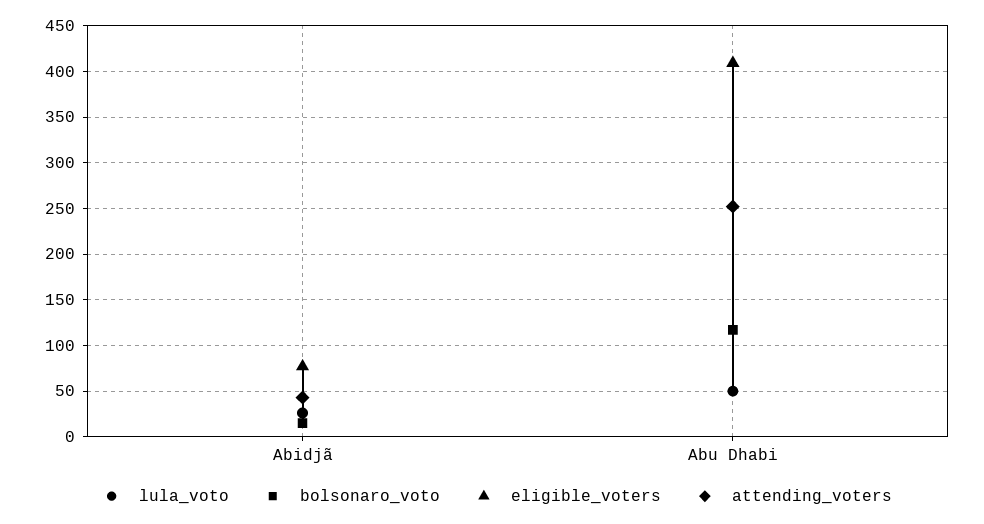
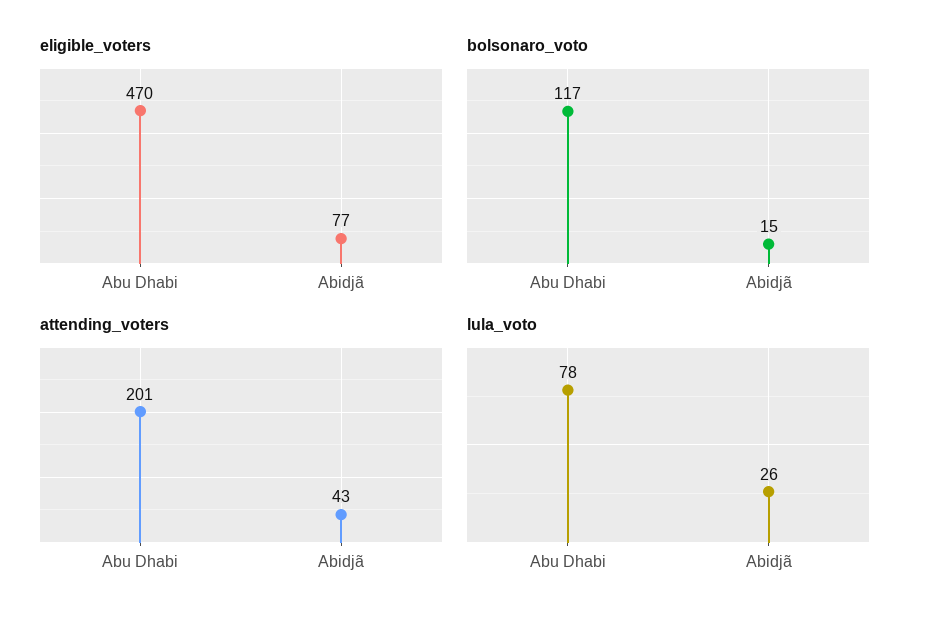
lula_voto, Abu Dhabi: 50 -> 78
eligible_voters, Abu Dhabi: 410 -> 470
attending_voters, Abu Dhabi: 250 -> 201

